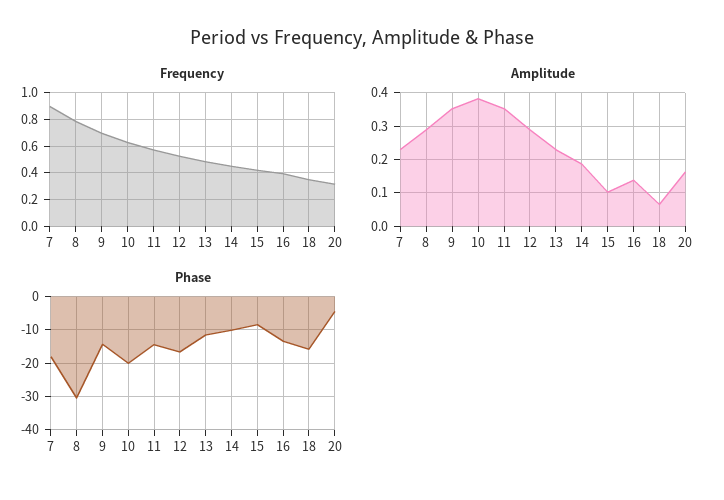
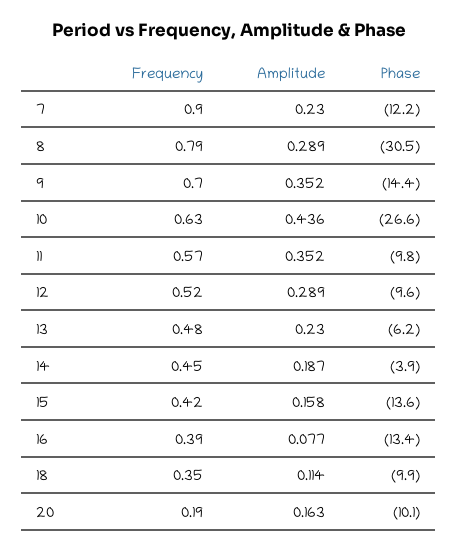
Frequency, 20: 0.3 -> 0.19
Amplitude, 10: 0.38 -> 0.436
Amplitude, 15: 0.1 -> 0.158
Amplitude, 16: 0.14 -> 0.077
Amplitude, 18: 0.06 -> 0.114
Phase, 7: -18 -> -12.2
Phase, 10: -20 -> -26.6
Phase, 11: -14 -> -9.8
Phase, 12: -16 -> -9.6
Phase, 13: -12 -> -6.2
Phase, 14: -10 -> -3.9
Phase, 15: -8 -> -13.6
Phase, 18: -16 -> -9.9
Phase, 20: -4 -> -10.1

